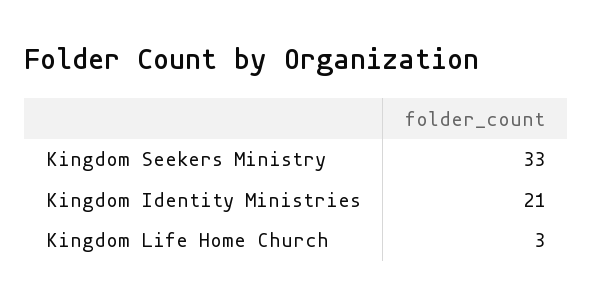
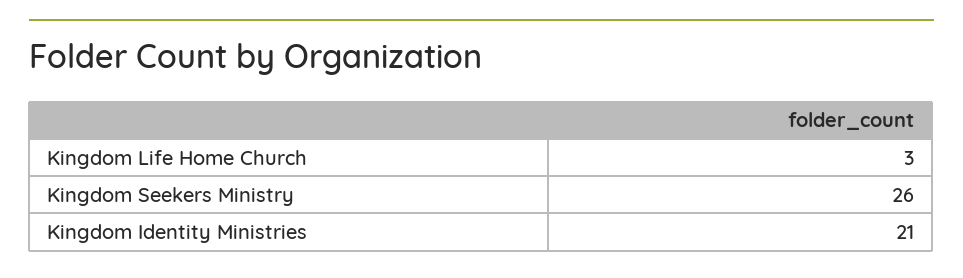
Kingdom Seekers Ministry: 33 -> 26

